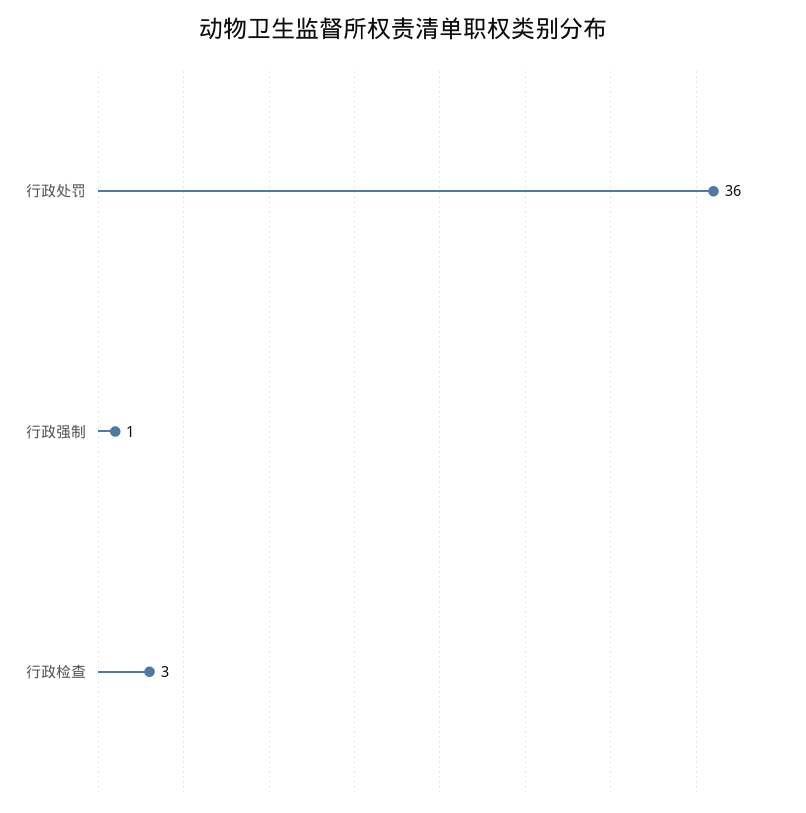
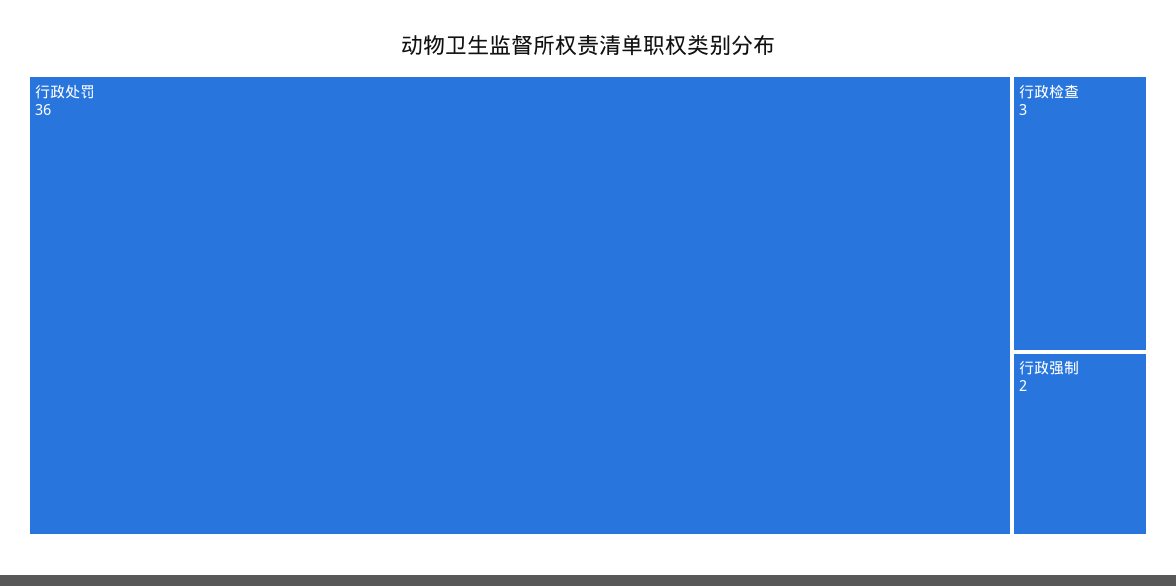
行政强制: 1 -> 2

